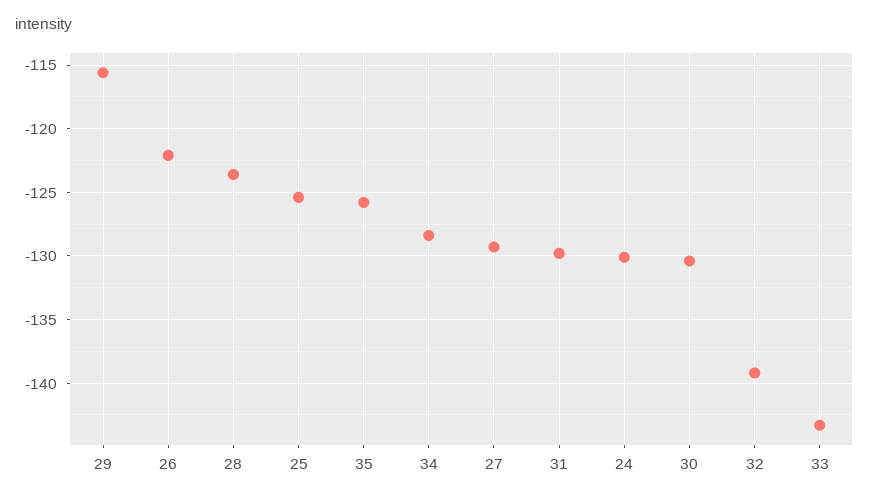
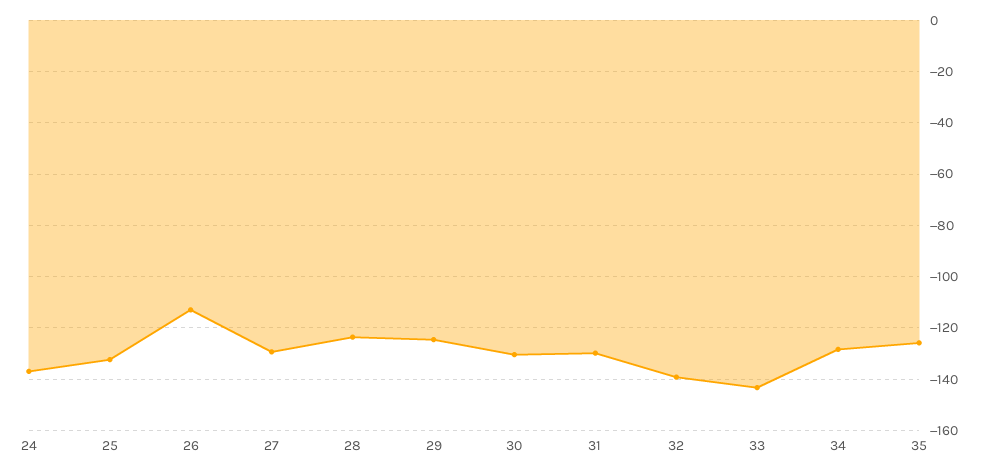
29: -115.5 -> -125
26: -122 -> -112.5
25: -125.5 -> -132.5
24: -130 -> -137.5

